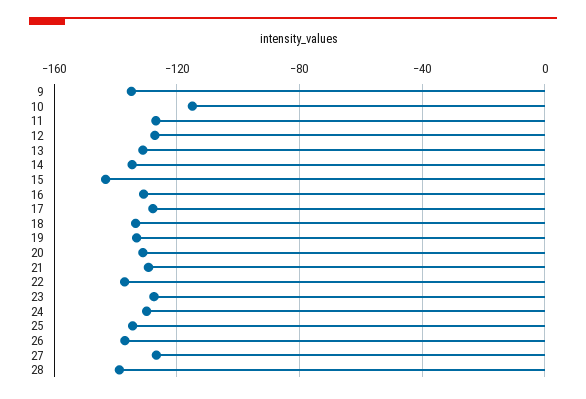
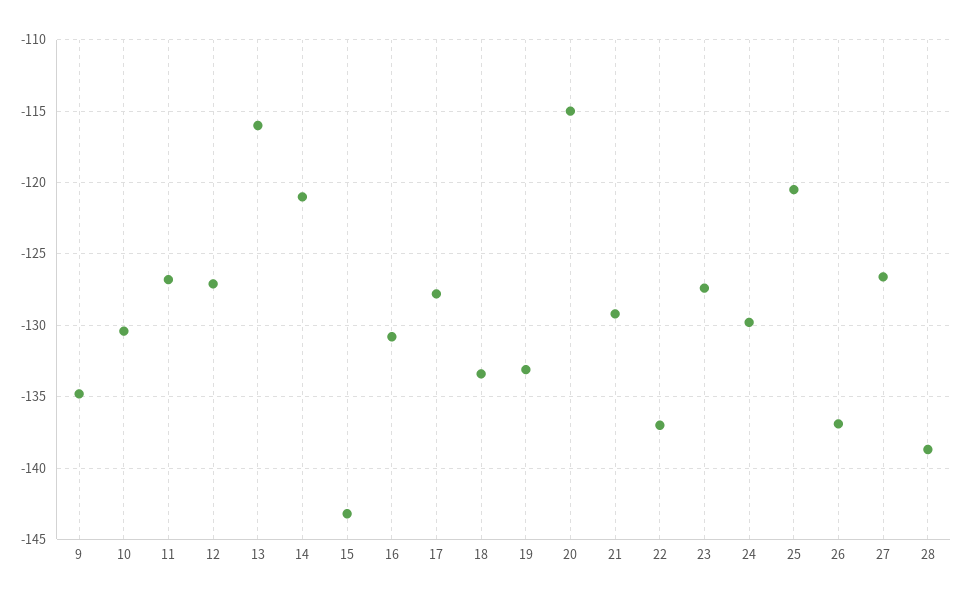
10: -115 -> -130.5
13: -130 -> -116
14: -135 -> -121
20: -130 -> -115
25: -135 -> -120.5

